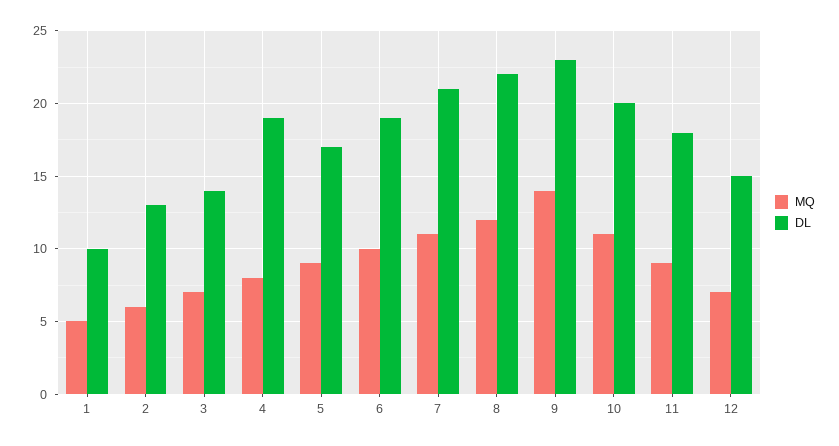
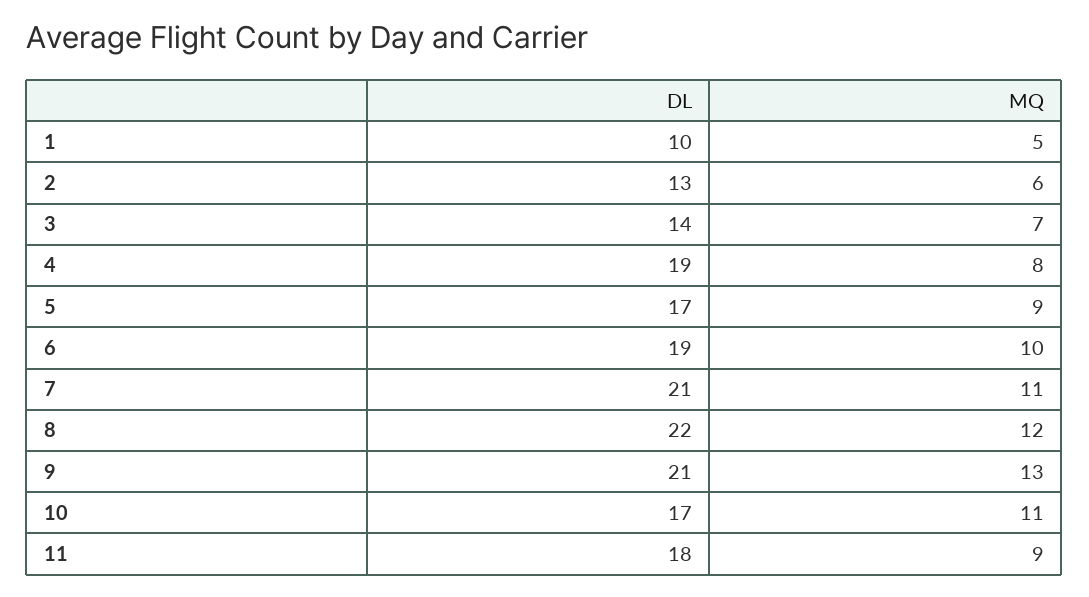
MQ, 9: 14 -> 13
DL, 9: 23 -> 21
DL, 10: 20 -> 17
MQ, 12: 7 -> none
DL, 12: 15 -> none

